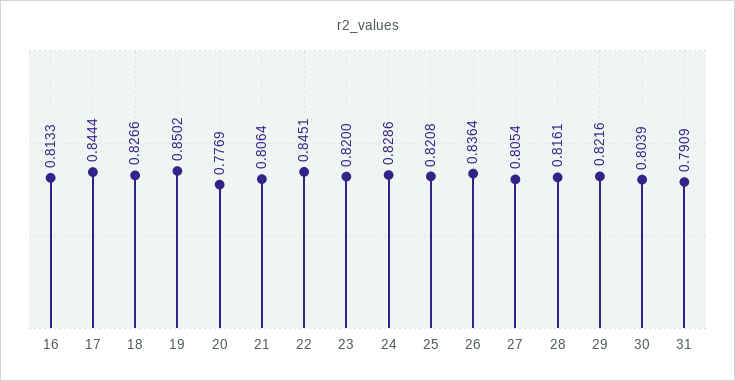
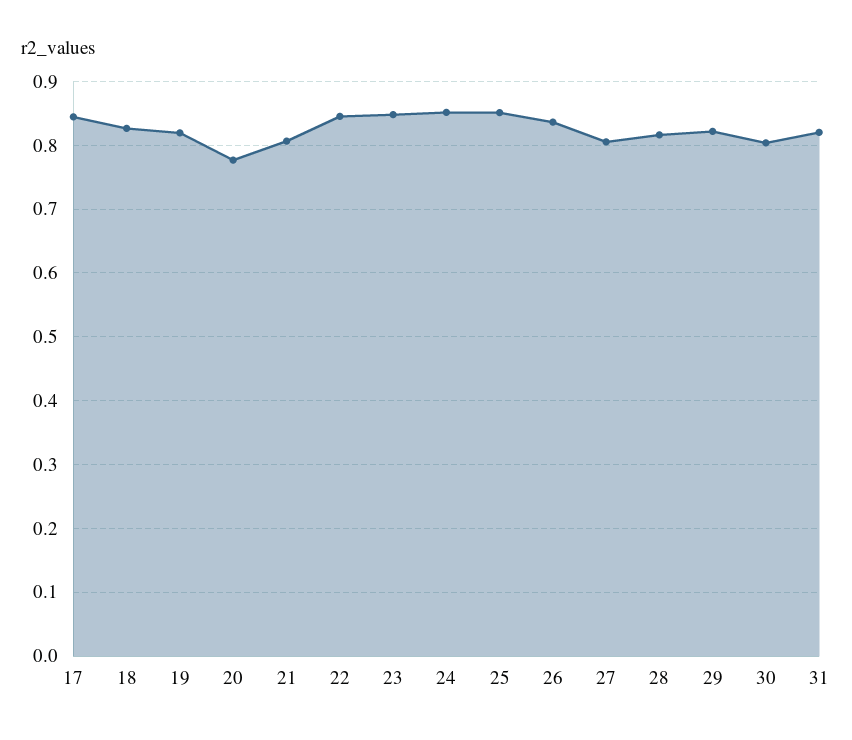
16: 0.8133 -> none
19: 0.8502 -> 0.82
23: 0.82 -> 0.85
24: 0.8286 -> 0.85
25: 0.8208 -> 0.85
31: 0.7909 -> 0.82

